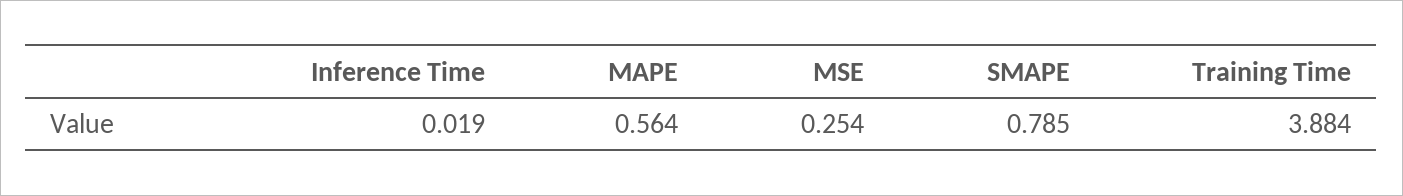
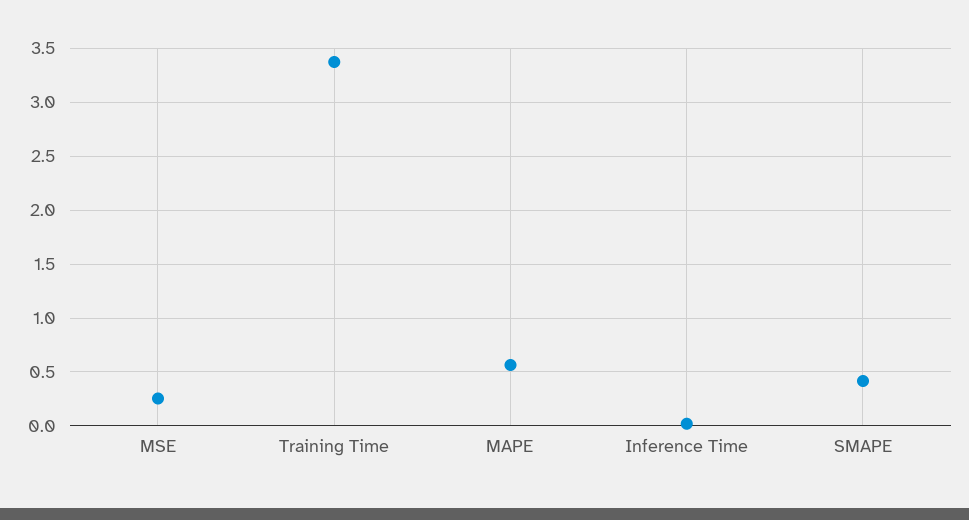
SMAPE: 0.785 -> 0.4
Training Time: 3.884 -> 3.4

